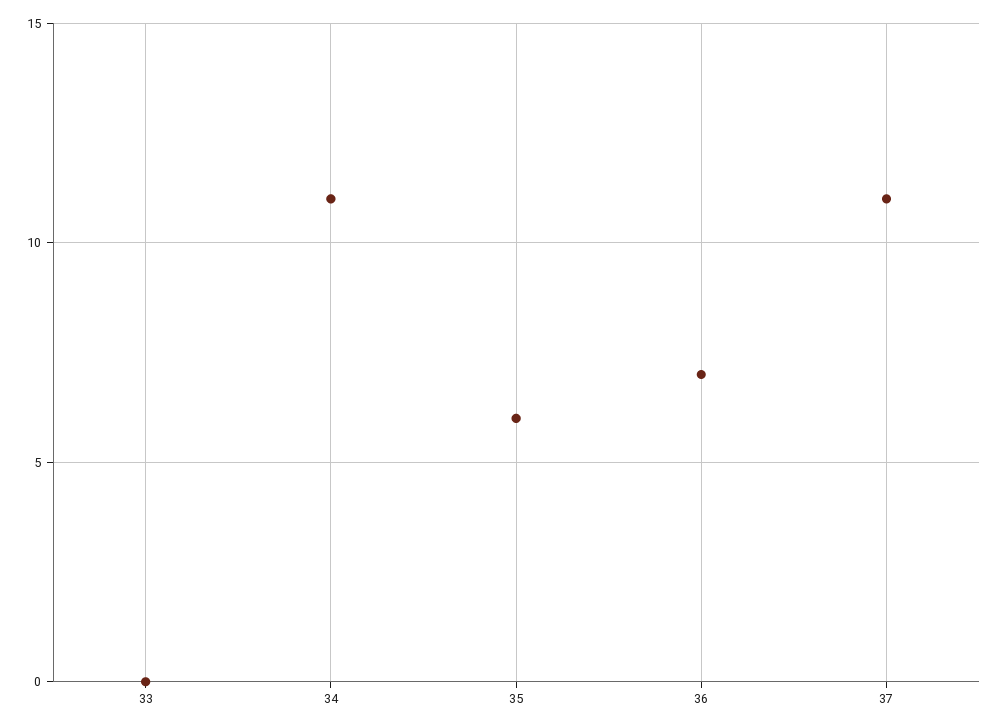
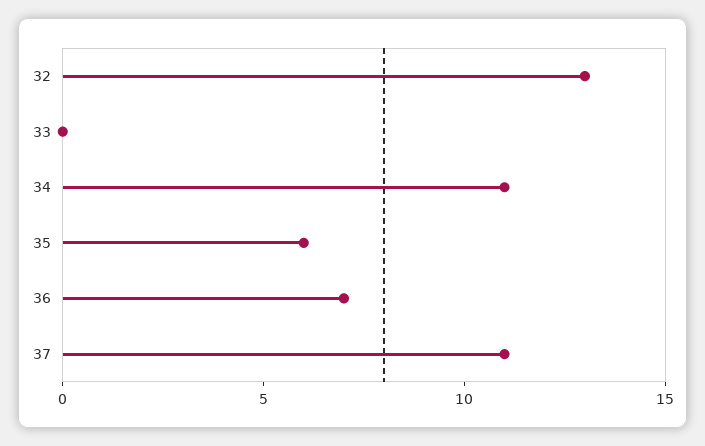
32: none -> 13

